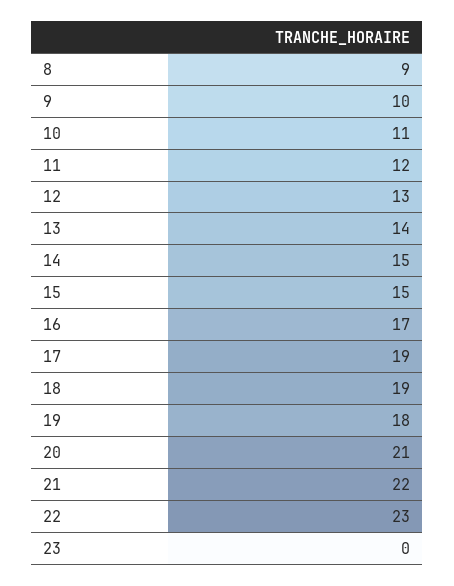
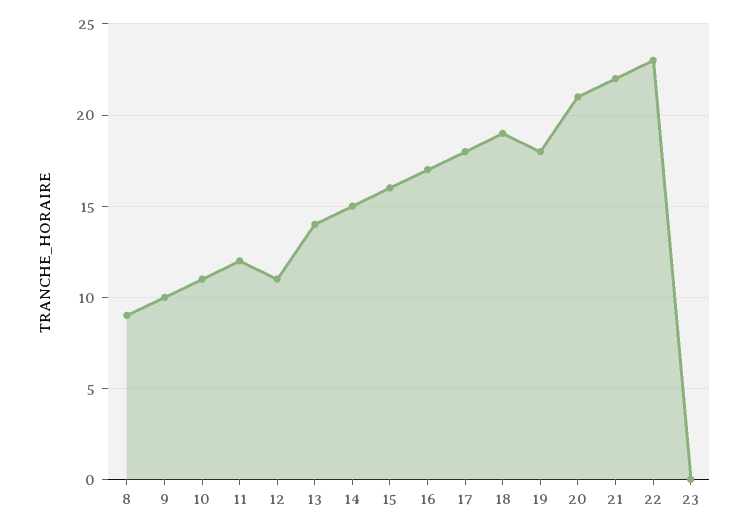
12: 13 -> 11
15: 15 -> 16
17: 19 -> 18

